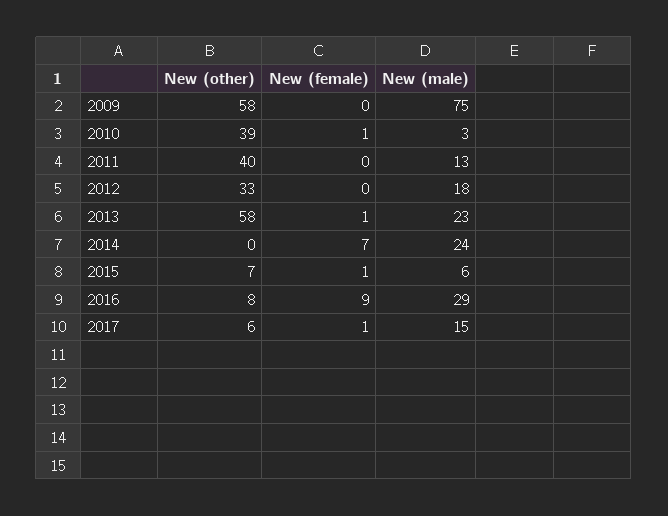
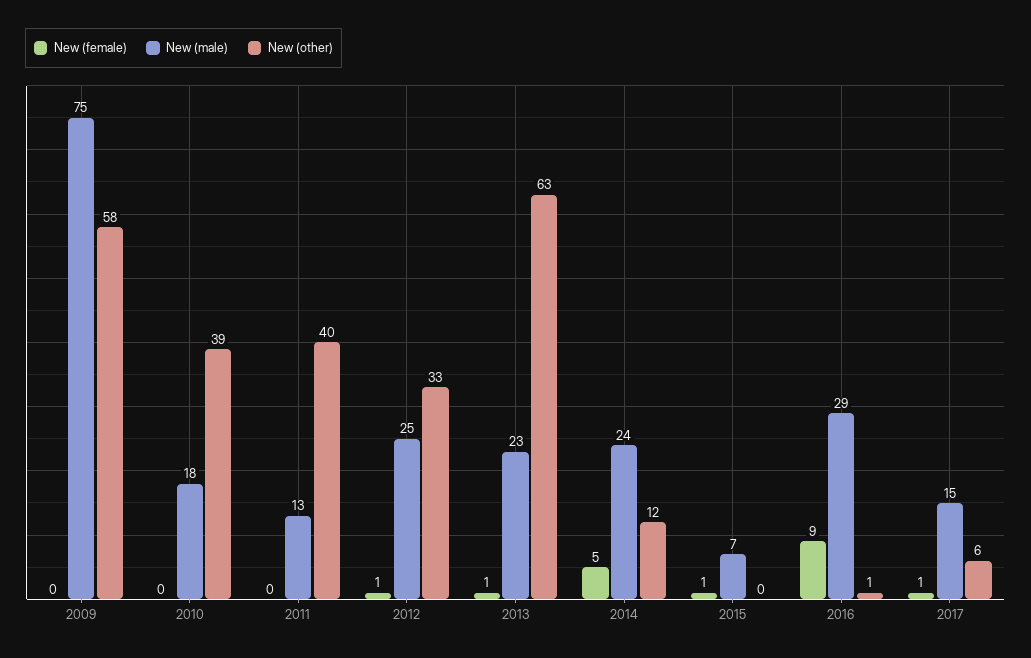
New (female), 2010: 1 -> 0
New (male), 2010: 3 -> 18
New (female), 2012: 0 -> 1
New (male), 2012: 18 -> 25
New (other), 2013: 58 -> 63
New (other), 2014: 0 -> 12
New (female), 2014: 7 -> 5
New (other), 2015: 7 -> 0
New (male), 2015: 6 -> 7
New (other), 2016: 8 -> 1

